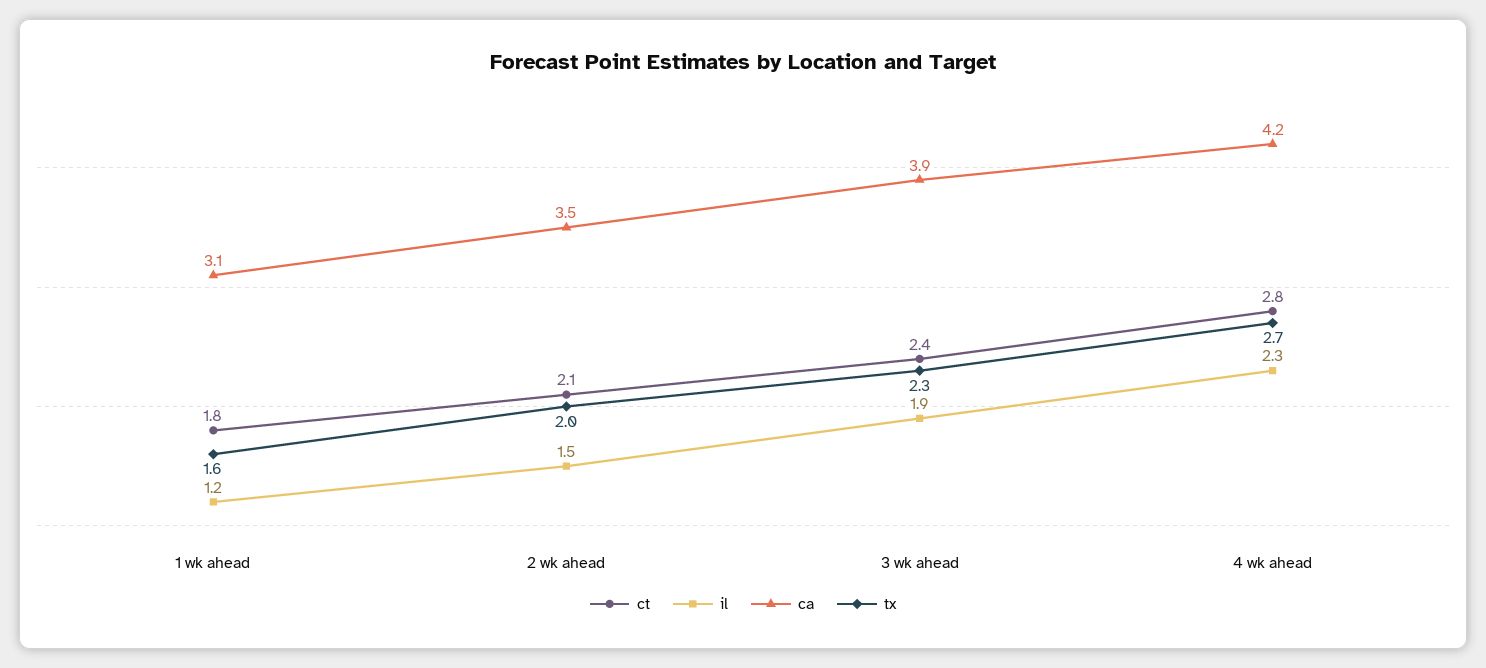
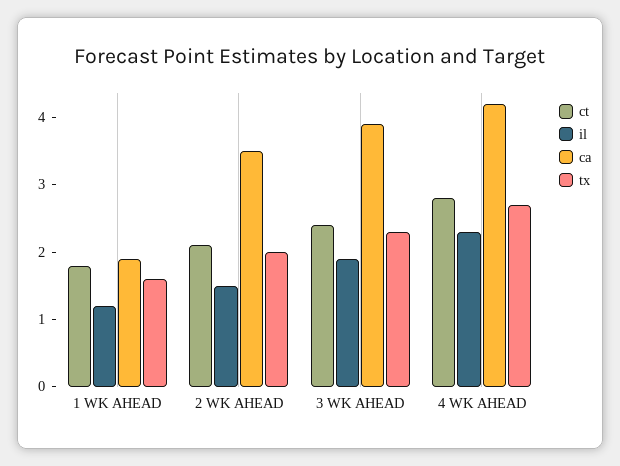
ca, 1 wk ahead: 3.1 -> 2

